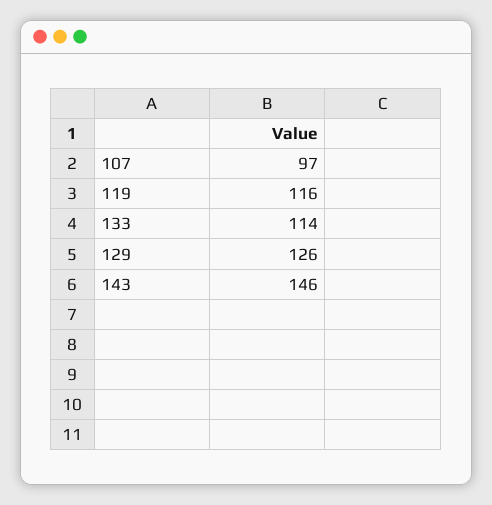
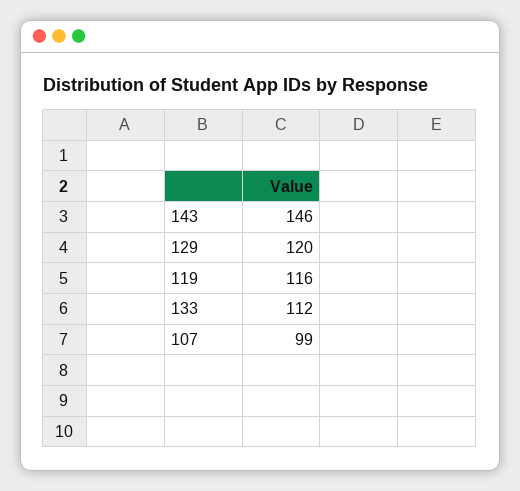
107: 97 -> 99
133: 114 -> 112
129: 126 -> 120

